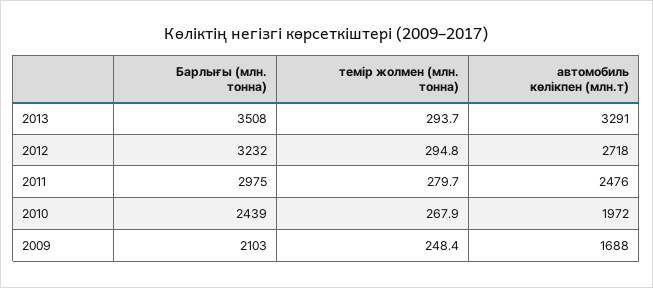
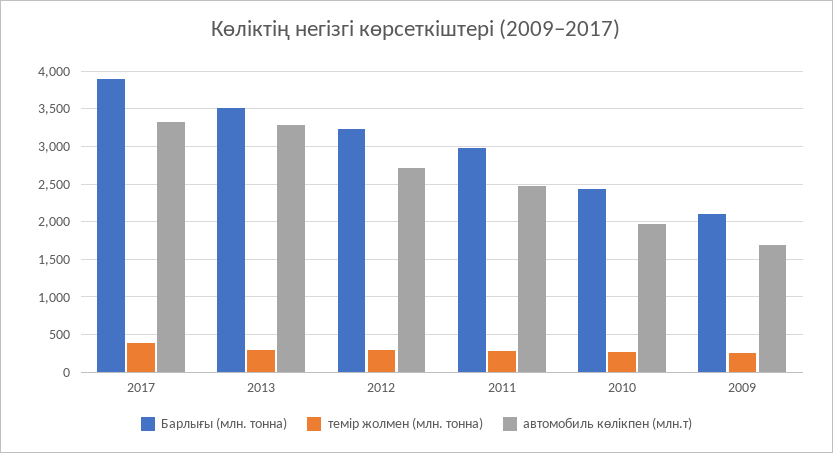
Барлығы (млн. тонна), 2017: none -> 3900
темір жолмен (млн. тонна), 2017: none -> 400
автомобиль көлікпен (млн.т), 2017: none -> 3300

